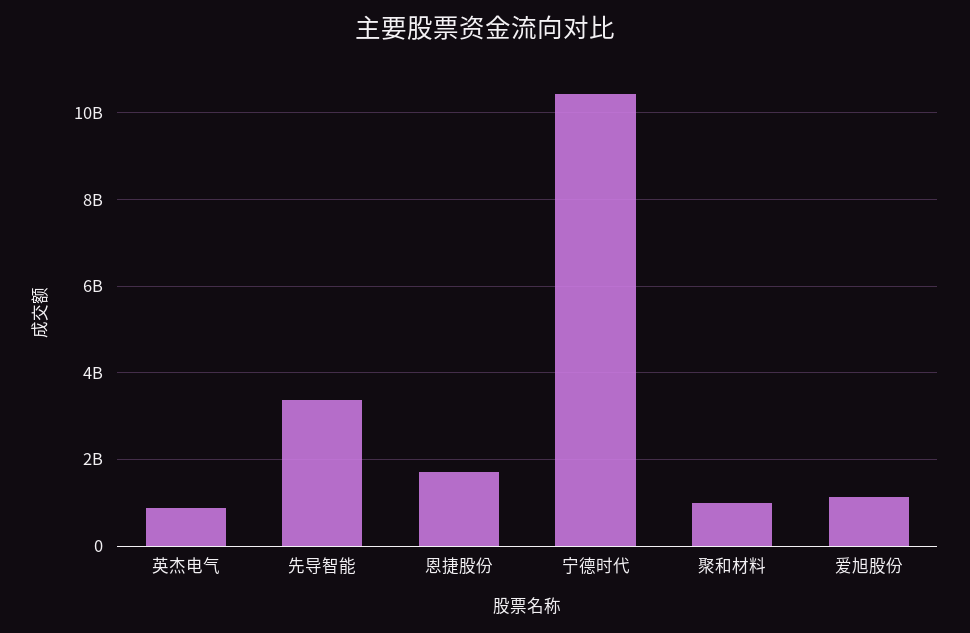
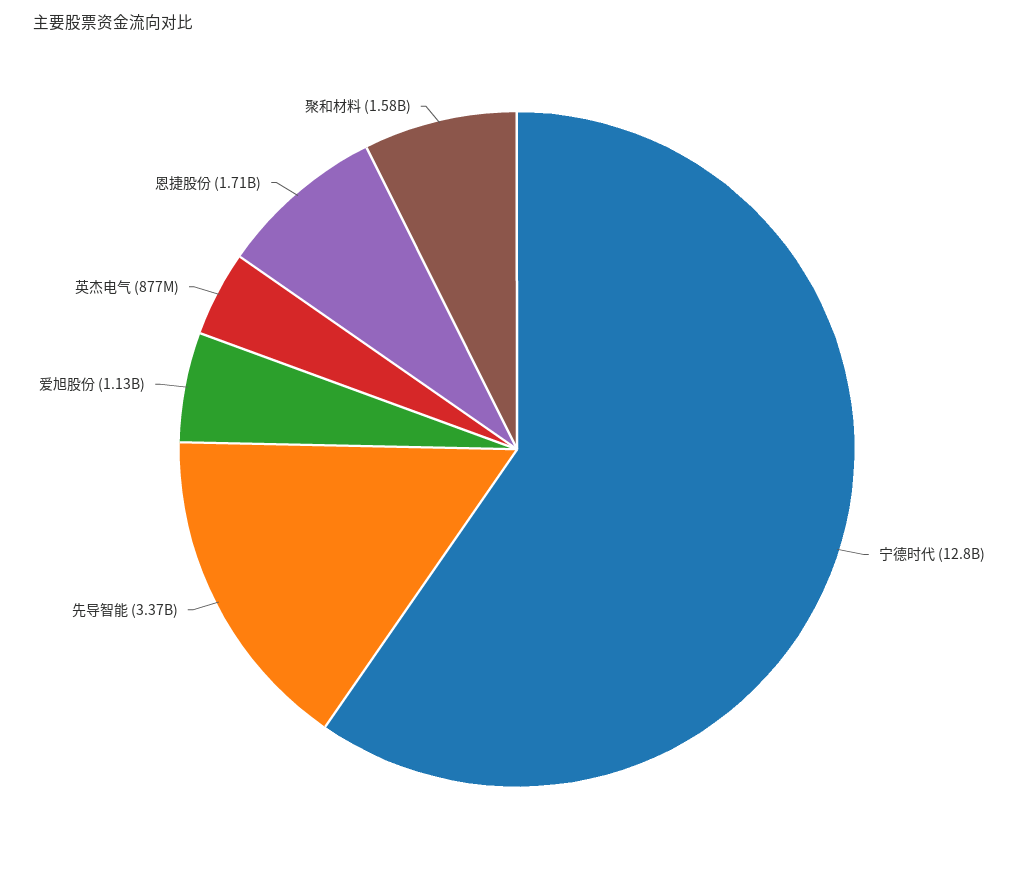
宁德时代: 10400000000 -> 12800000000
聚和材料: 1000000000 -> 1580000000

